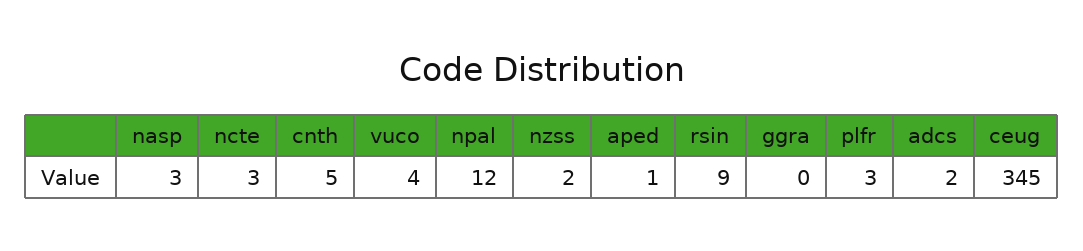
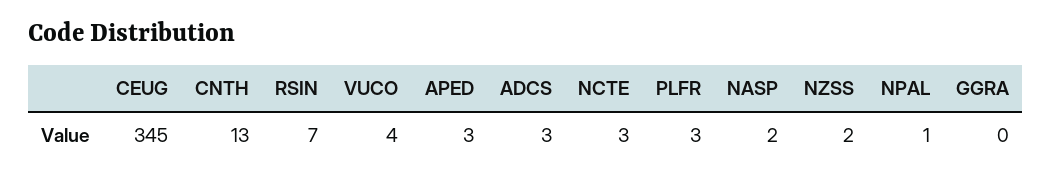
nasp: 3 -> 2
cnth: 5 -> 13
npal: 12 -> 1
aped: 1 -> 3
rsin: 9 -> 7
adcs: 2 -> 3

